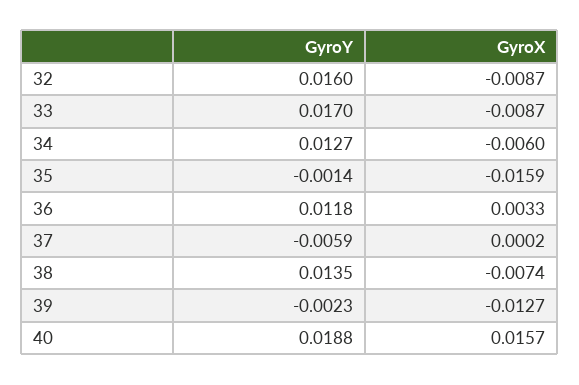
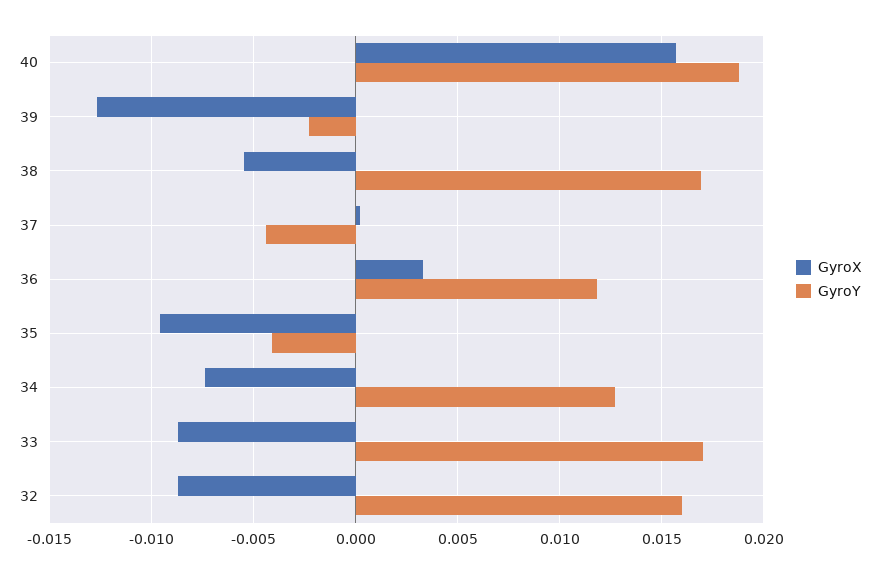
GyroX, 34: -0.006 -> -0.0075
GyroY, 35: -0.0014 -> -0.004
GyroX, 35: -0.0159 -> -0.0095
GyroY, 37: -0.0059 -> -0.0045
GyroY, 38: 0.0135 -> 0.017
GyroX, 38: -0.0074 -> -0.0055

